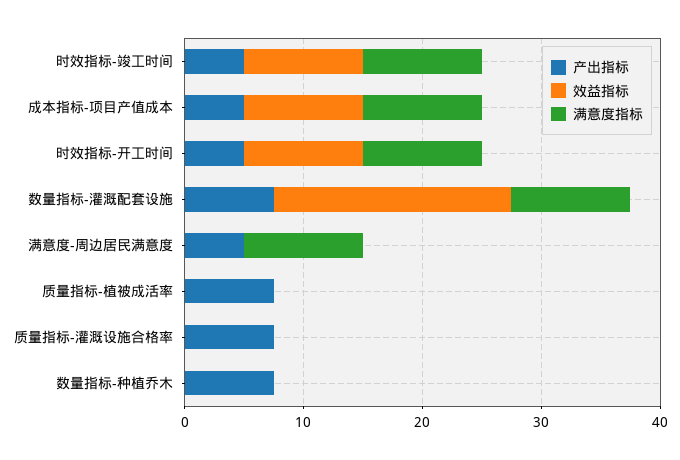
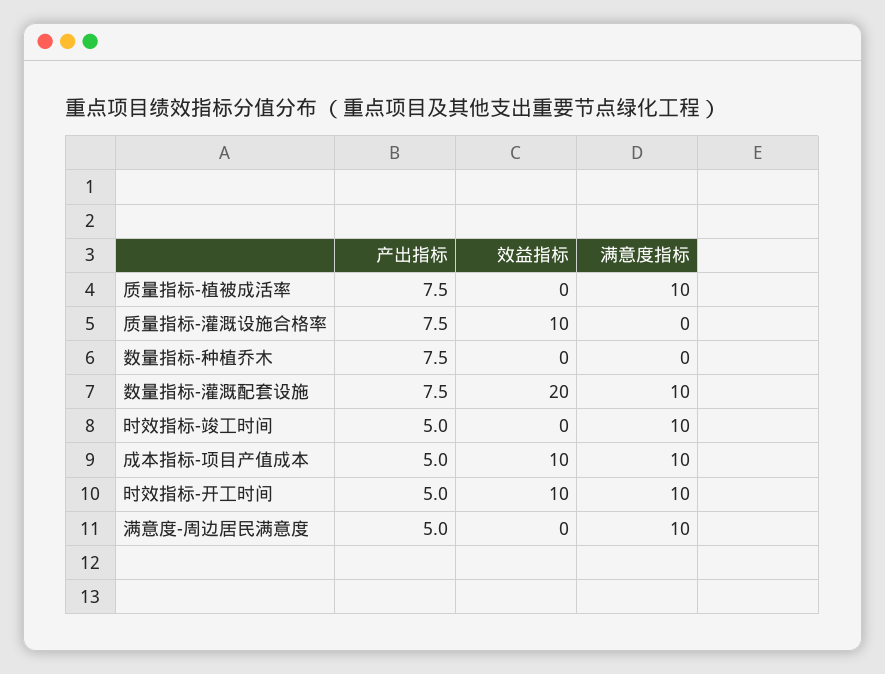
效益指标, 时效指标-竣工时间: 10 -> 0
满意度指标, 质量指标-植被成活率: 0 -> 10
效益指标, 质量指标-灌溉设施合格率: 0 -> 10

